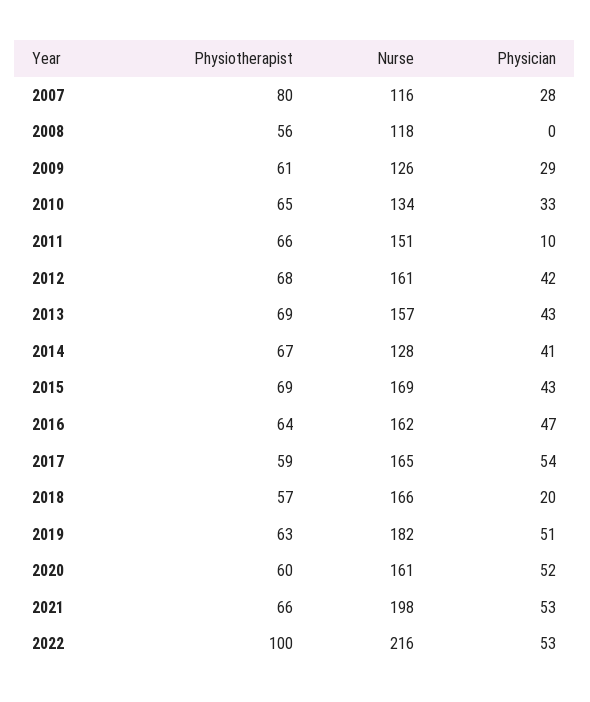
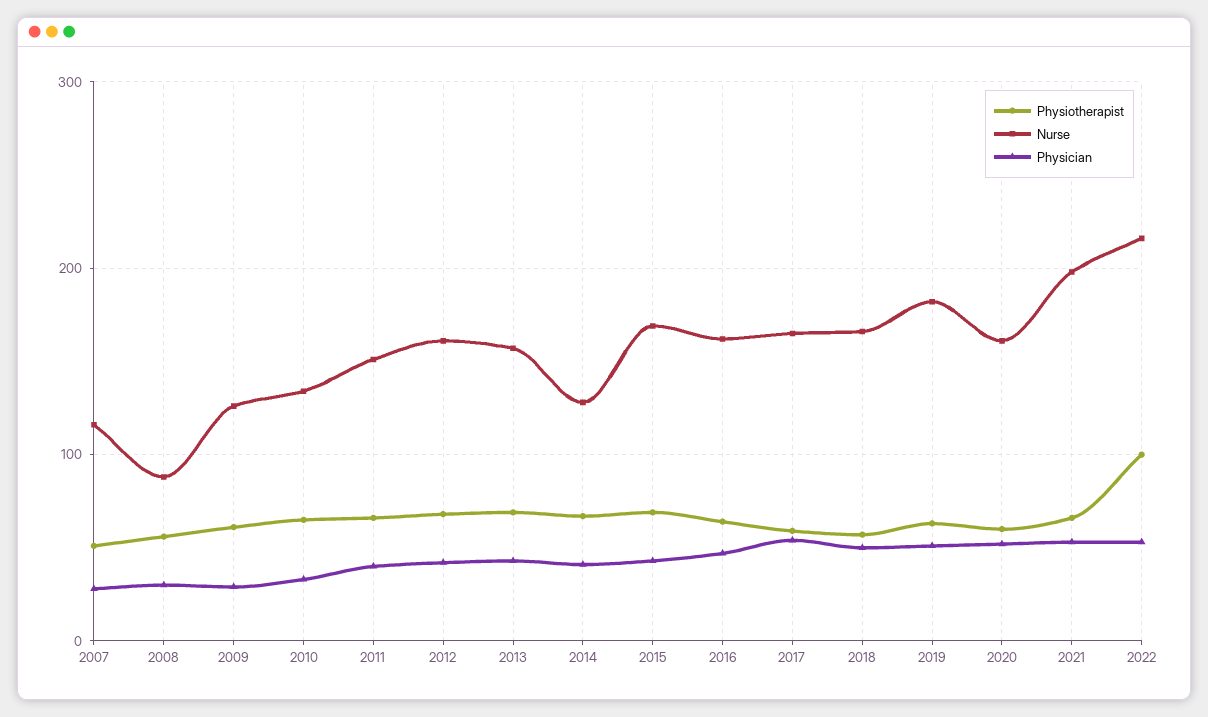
Physiotherapist, 2007: 80 -> 50
Nurse, 2008: 118 -> 90
Physician, 2008: 0 -> 30
Physician, 2011: 10 -> 40
Physician, 2018: 20 -> 50

